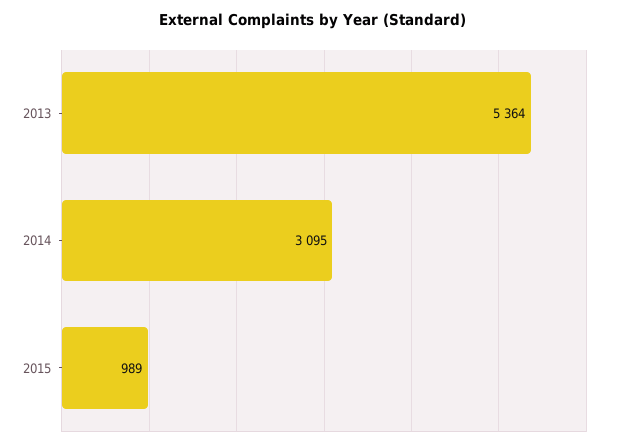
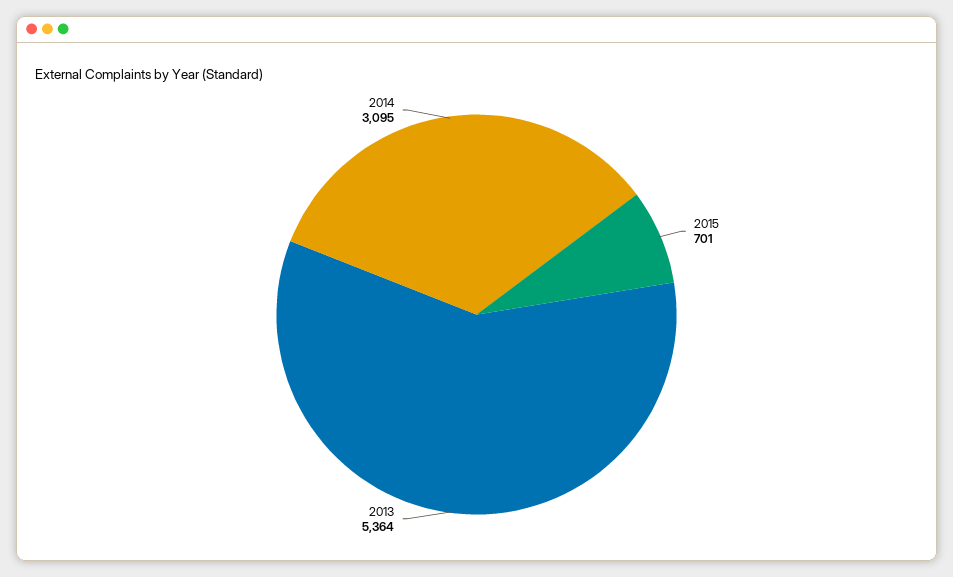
2015: 989 -> 701

